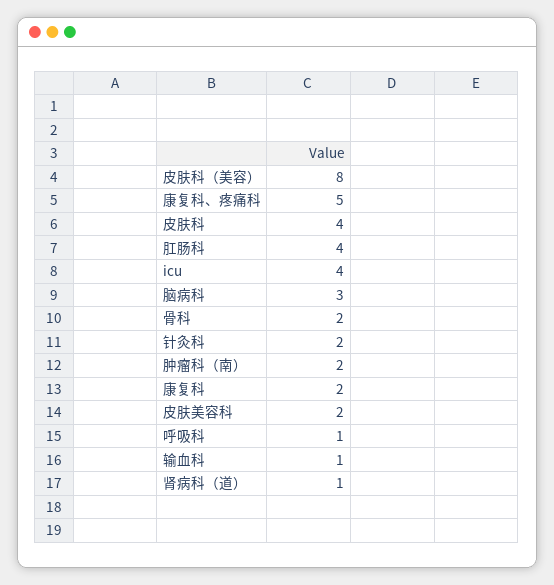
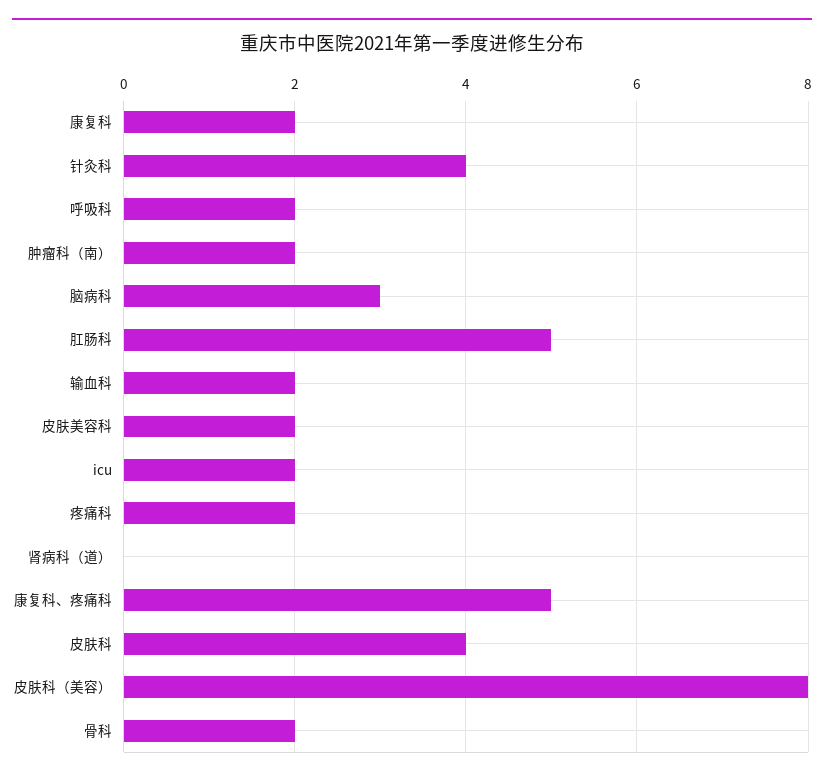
肛肠科: 4 -> 5
icu: 4 -> 2
针灸科: 2 -> 4
呼吸科: 1 -> 2
输血科: 1 -> 2
肾病科（道）: 1 -> 0
疼痛科: none -> 2

